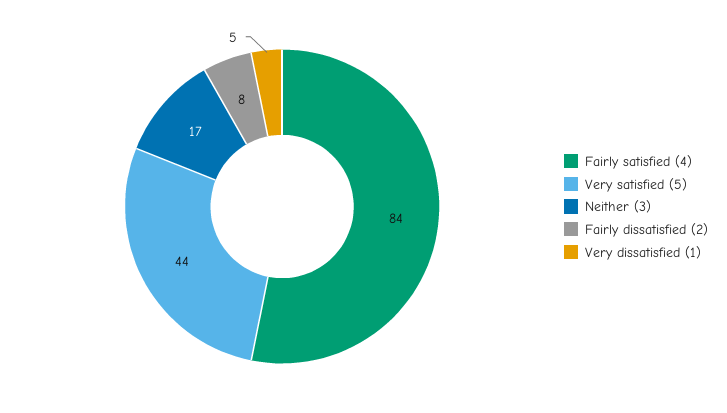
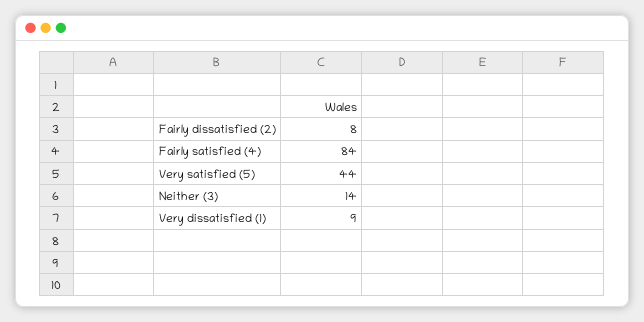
Neither (3): 17 -> 14
Very dissatisfied (1): 5 -> 9

